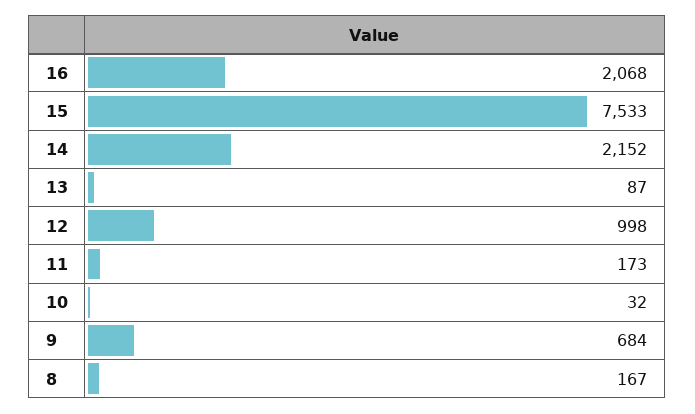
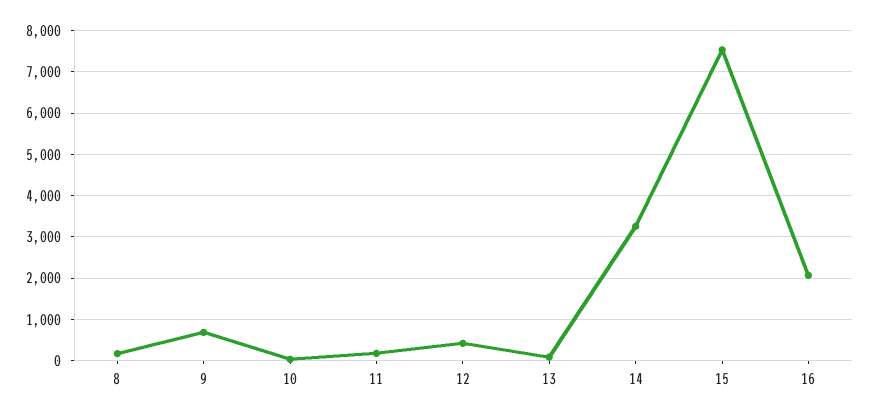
14: 2152 -> 3200
12: 998 -> 400

